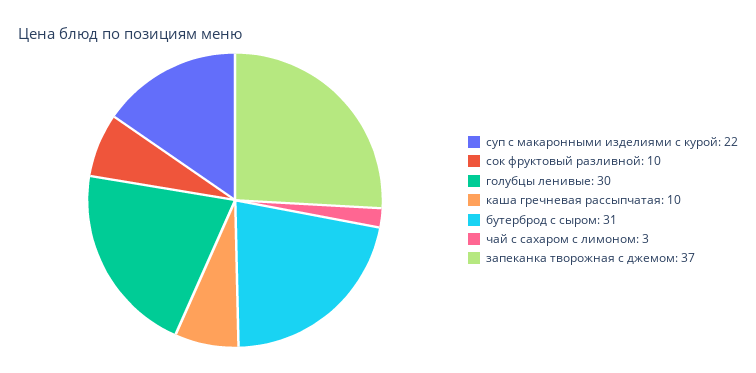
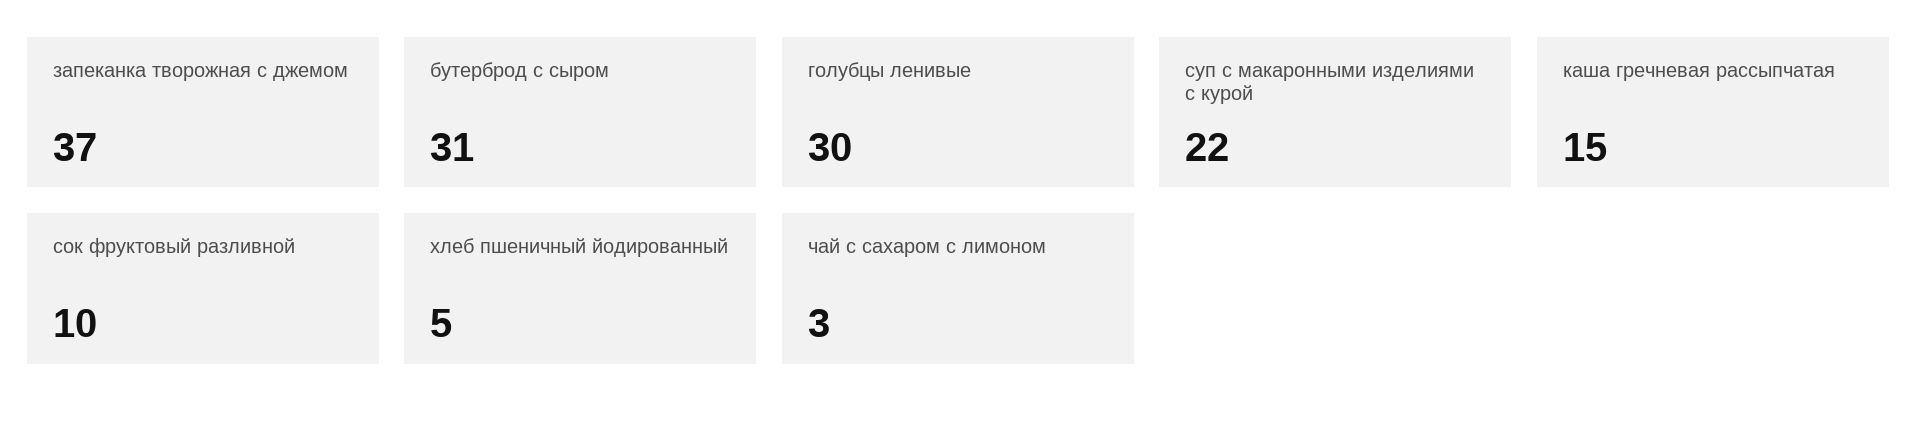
каша гречневая рассыпчатая: 10 -> 15
хлеб пшеничный йодированный: none -> 5

